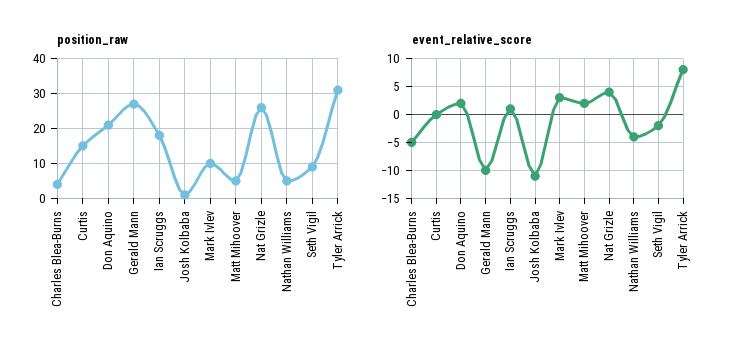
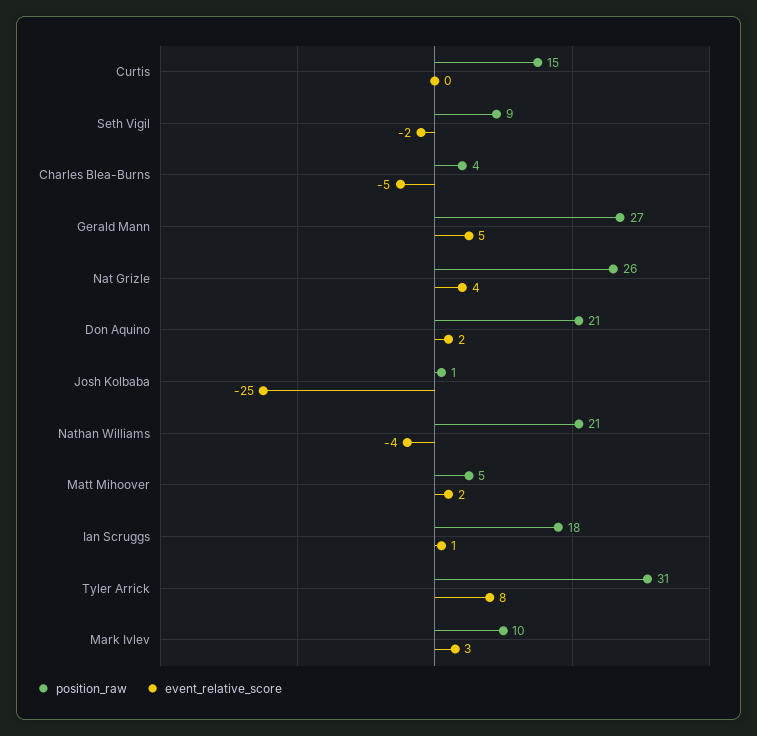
position_raw, Nathan Williams: 5 -> 21
event_relative_score, Gerald Mann: -10 -> 5
event_relative_score, Josh Kolbaba: -10 -> -25

